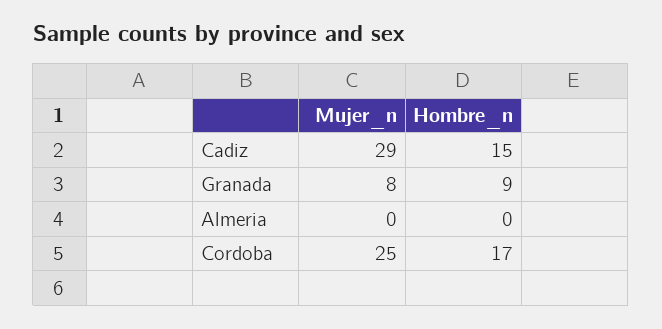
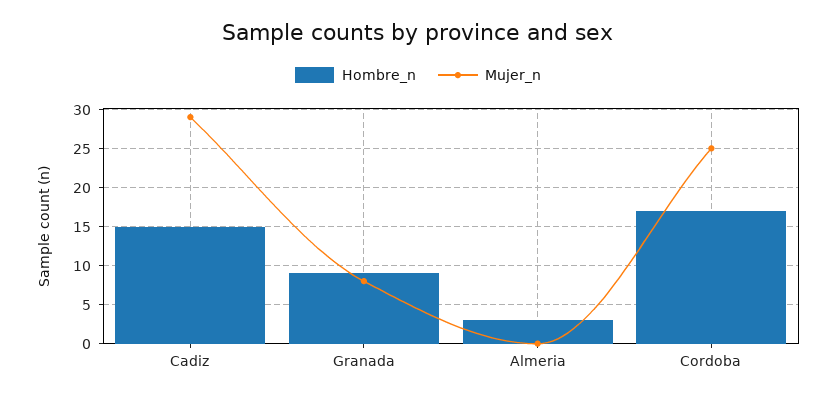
Hombre_n, Almeria: 0 -> 3

